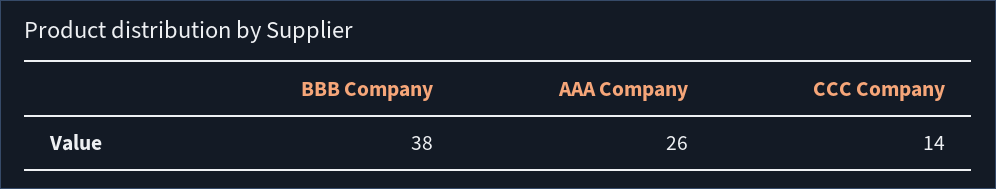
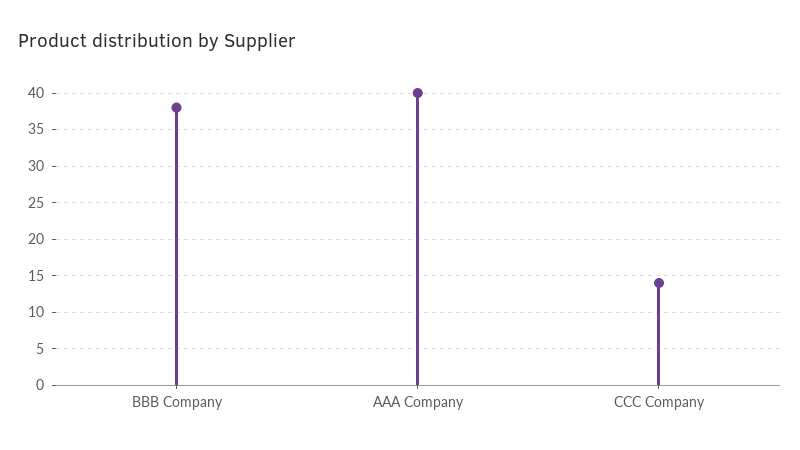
AAA Company: 26 -> 40

